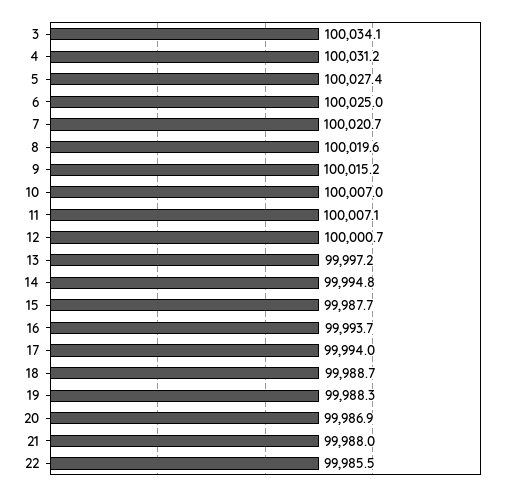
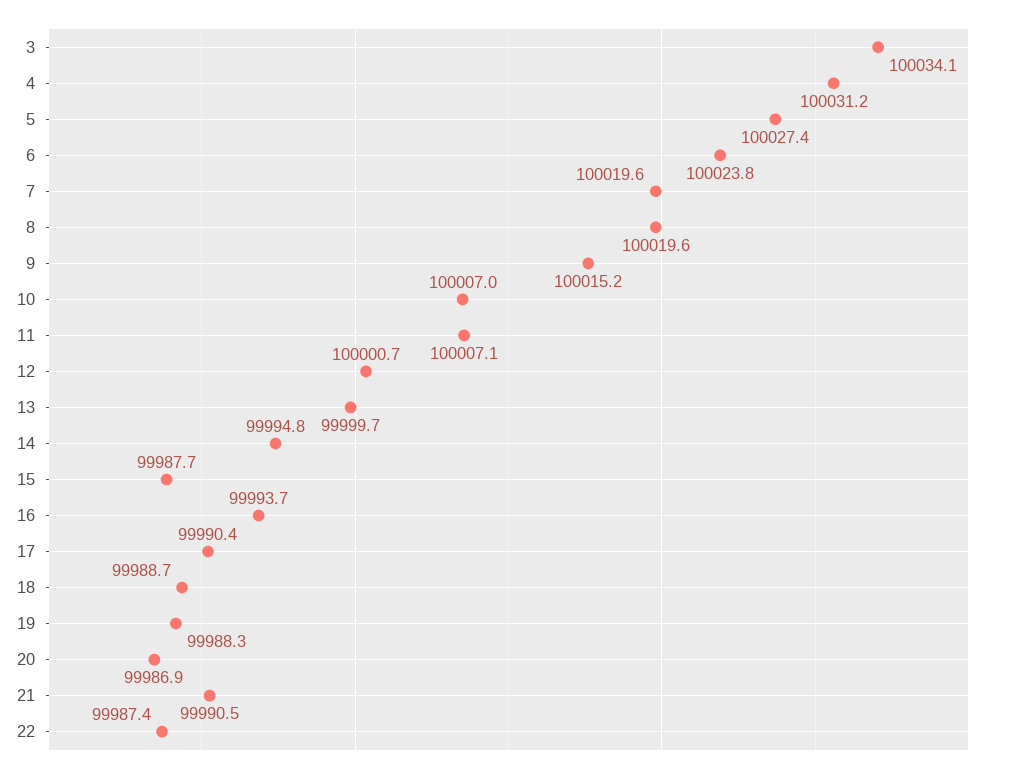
6: 100025 -> 100023.8
7: 100020.7 -> 100019.6
13: 99997.2 -> 99999.7
17: 99994 -> 99990.4
21: 99988 -> 99990.5
22: 99985.5 -> 99987.4

